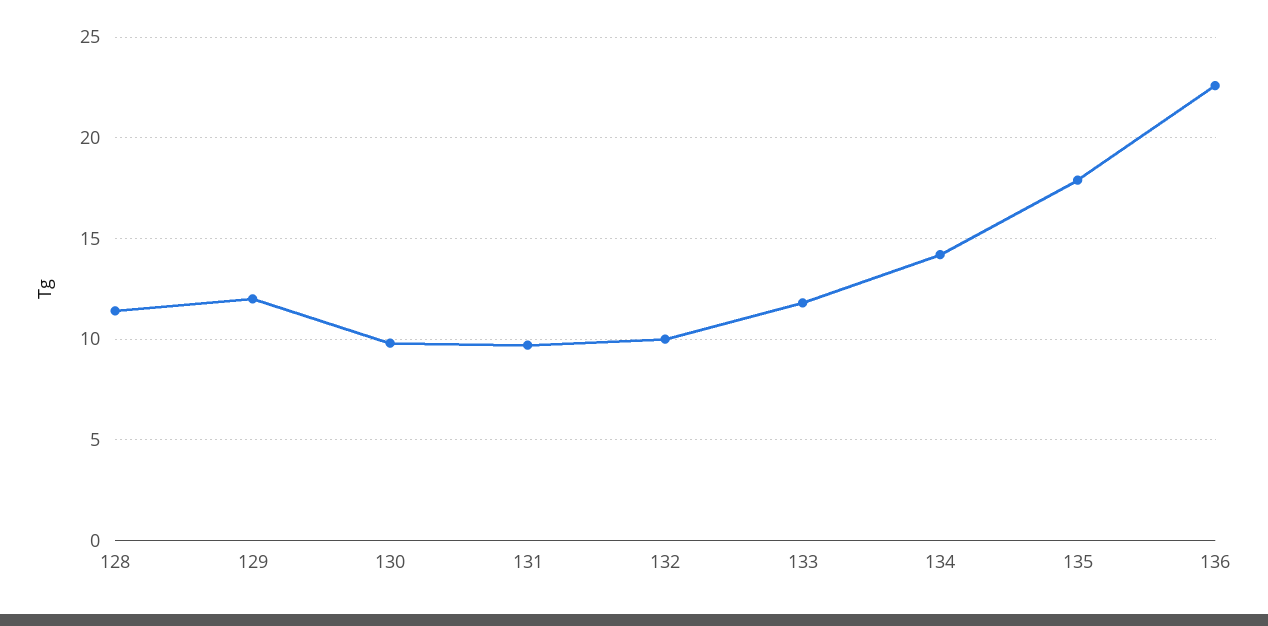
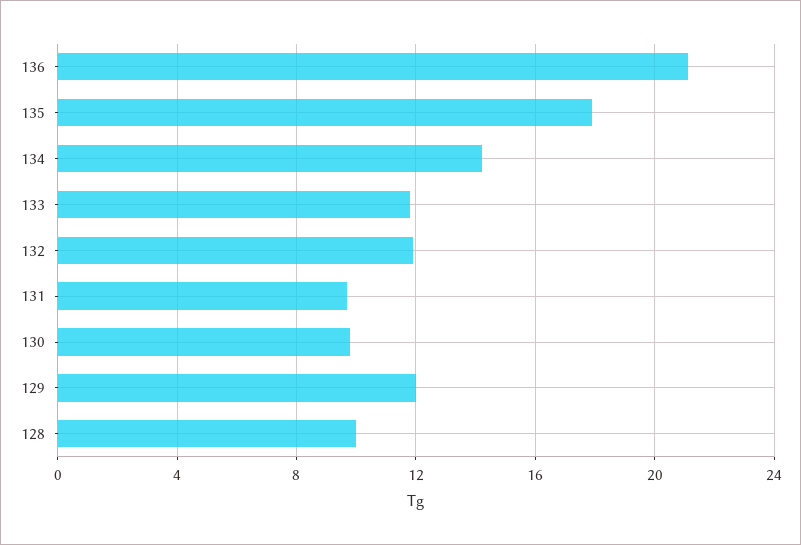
128: 11.5 -> 10
132: 10 -> 12
136: 22.5 -> 21

